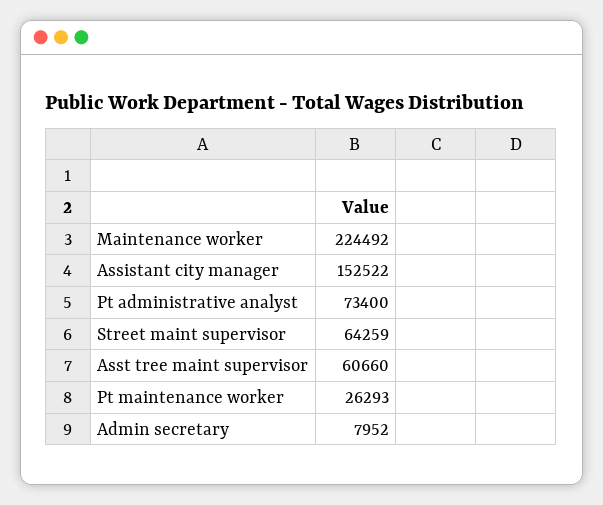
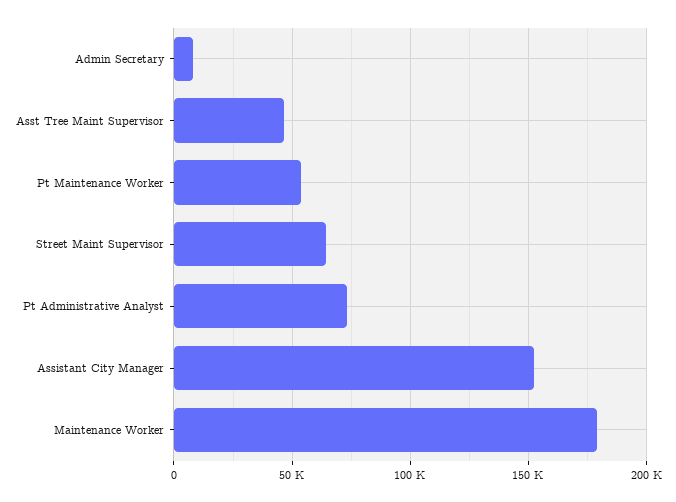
Maintenance worker: 224492 -> 180000
Asst tree maint supervisor: 60660 -> 45000
Pt maintenance worker: 26293 -> 55000

